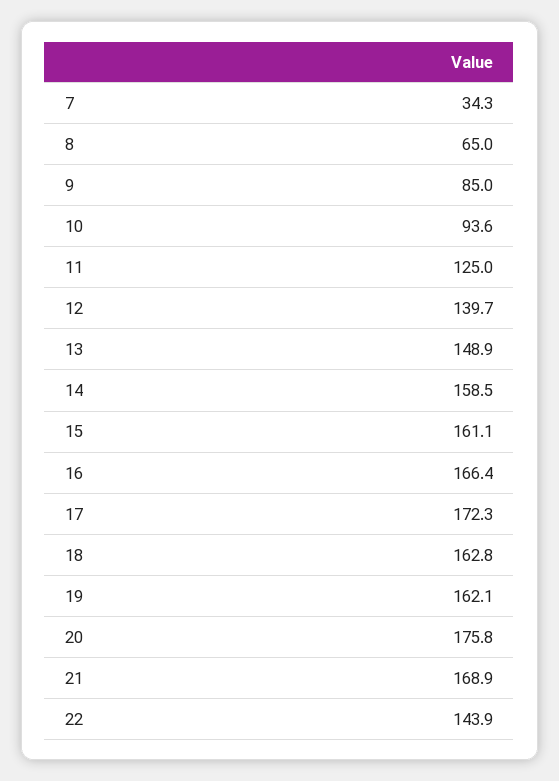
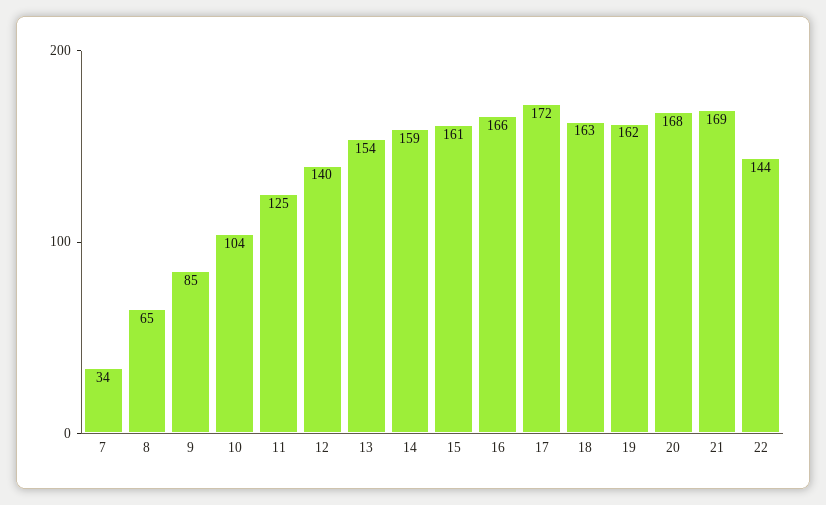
10: 93.6 -> 104
13: 148.9 -> 154
20: 175.8 -> 168

